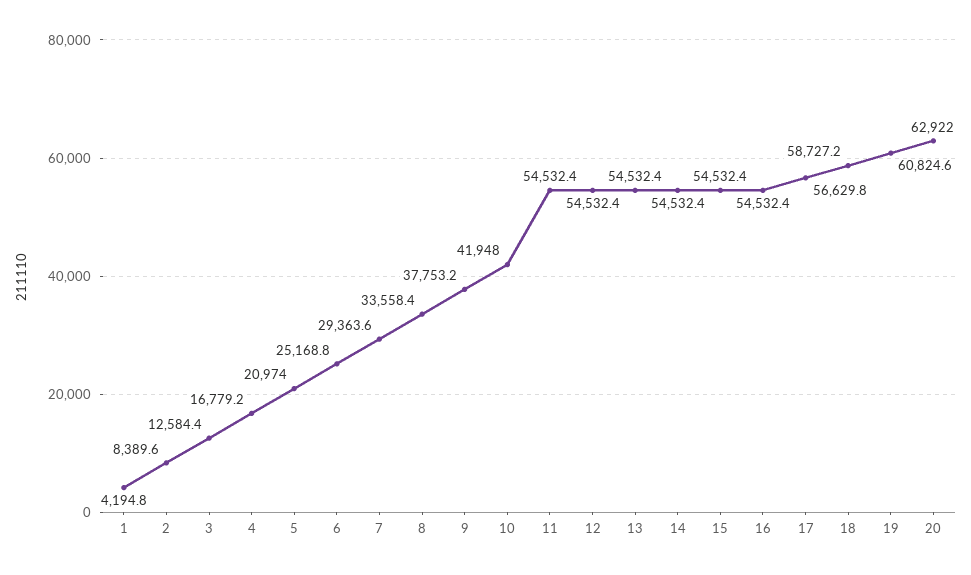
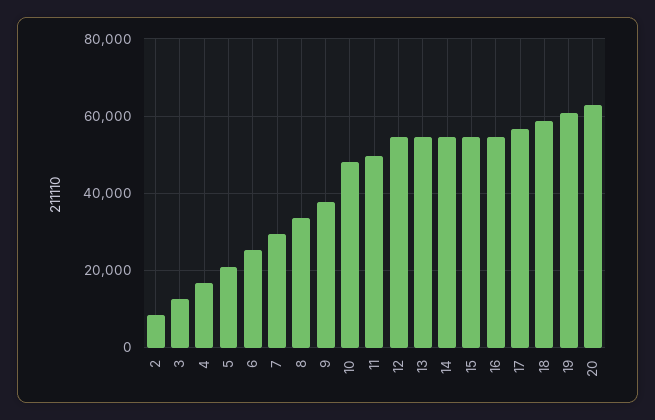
1: 4194.8 -> none
10: 41948 -> 48000
11: 54532.4 -> 50000

